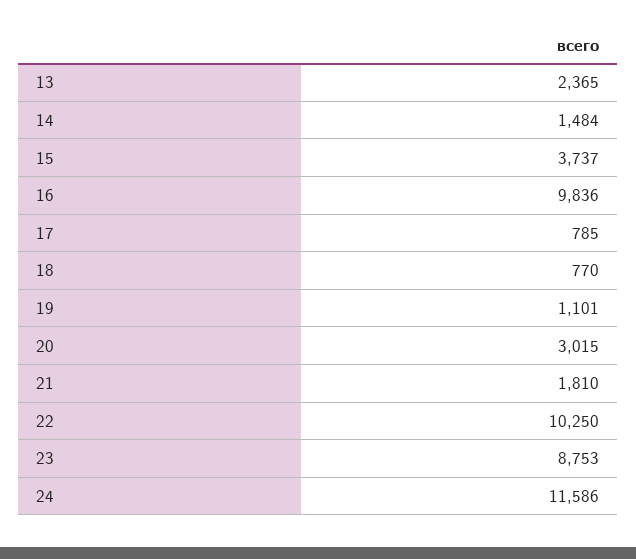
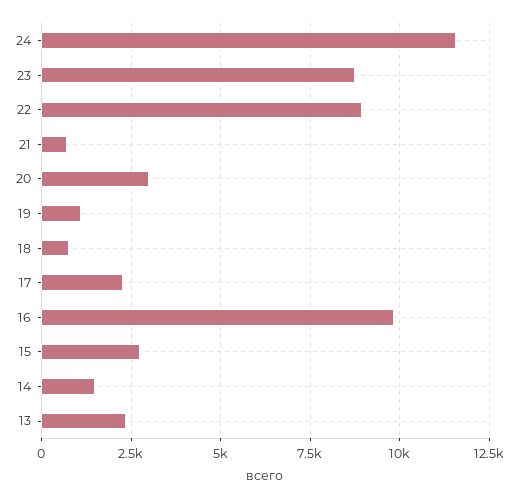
15: 3737 -> 2750
17: 785 -> 2250
21: 1810 -> 750
22: 10250 -> 9000

